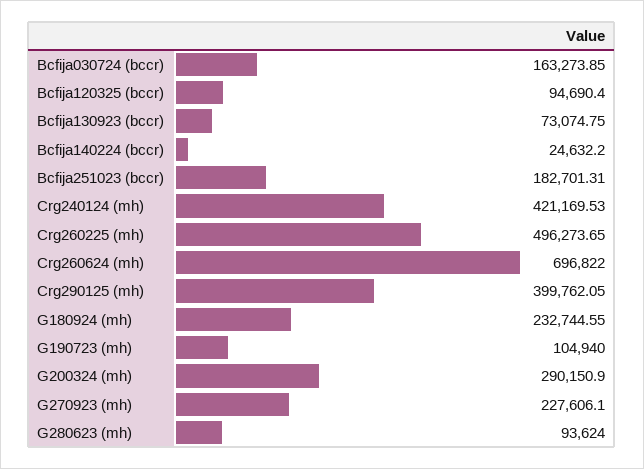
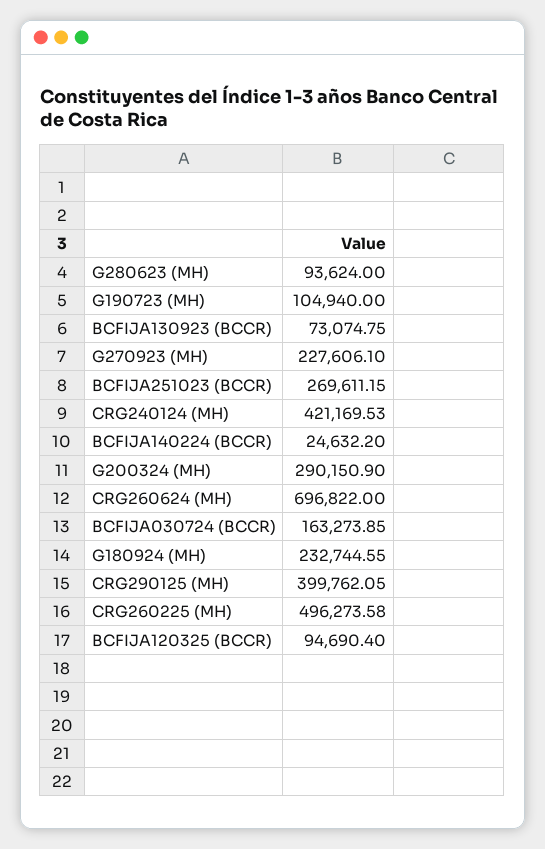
Bcfija251023 (bccr): 182701.31 -> 269611.15
Crg260225 (mh): 496273.65 -> 496273.58

